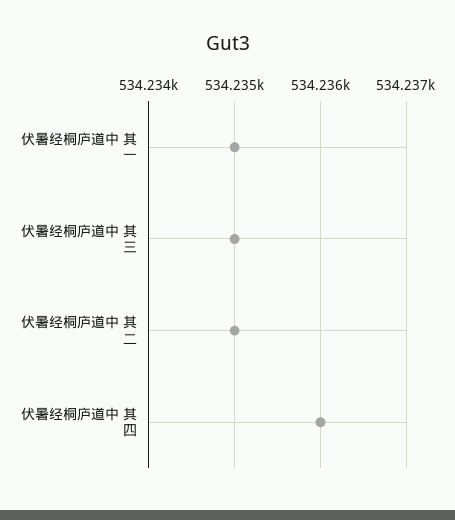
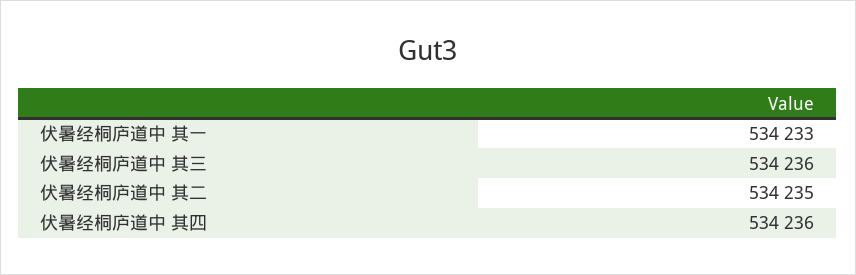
伏暑经桐庐道中 其一: 534235 -> 534233
伏暑经桐庐道中 其三: 534235 -> 534236

